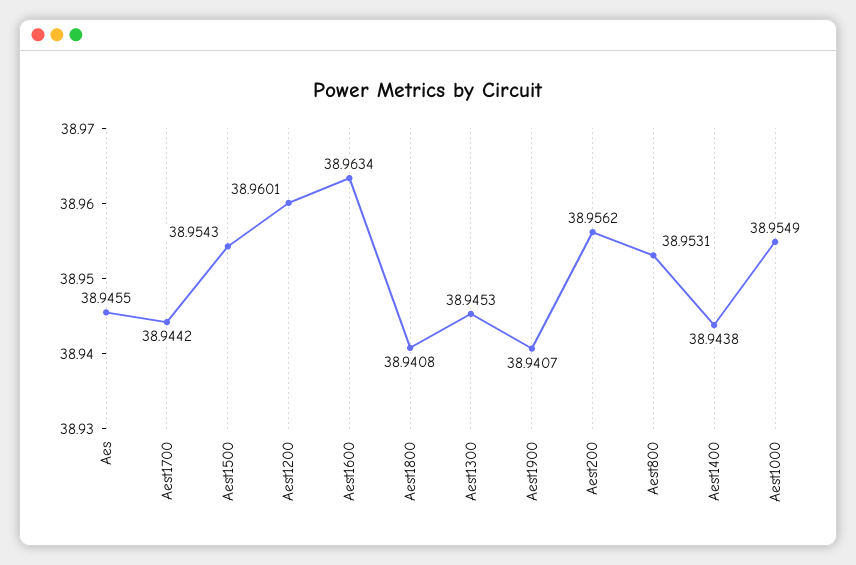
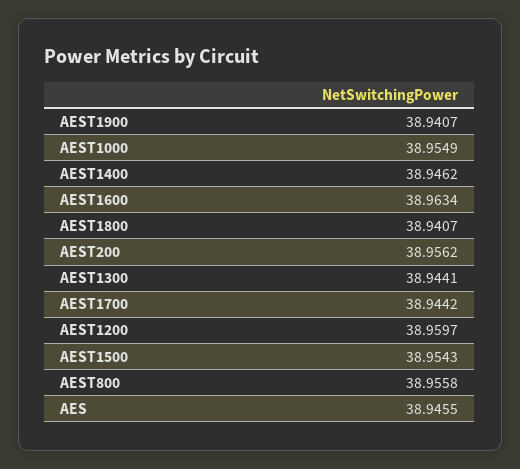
Aest1200: 38.9601 -> 38.9597
Aest1800: 38.9408 -> 38.9407
Aest1300: 38.9453 -> 38.9441
Aest800: 38.9531 -> 38.9558
Aest1400: 38.9438 -> 38.9462

